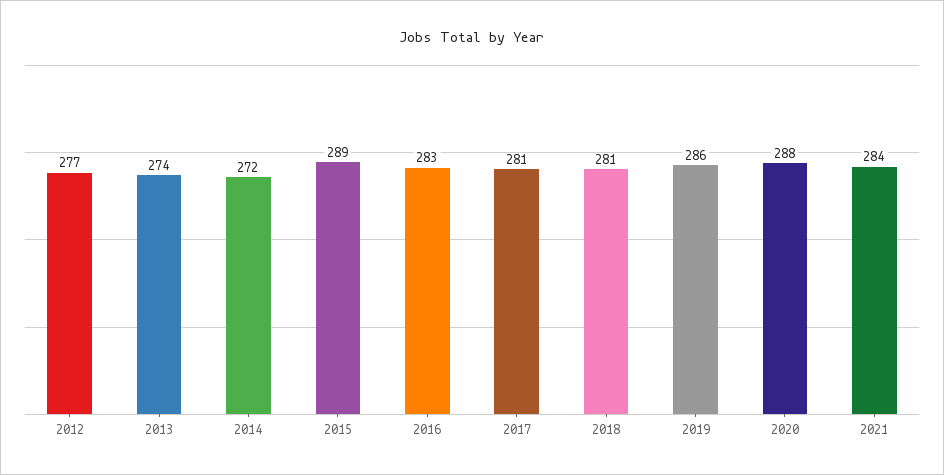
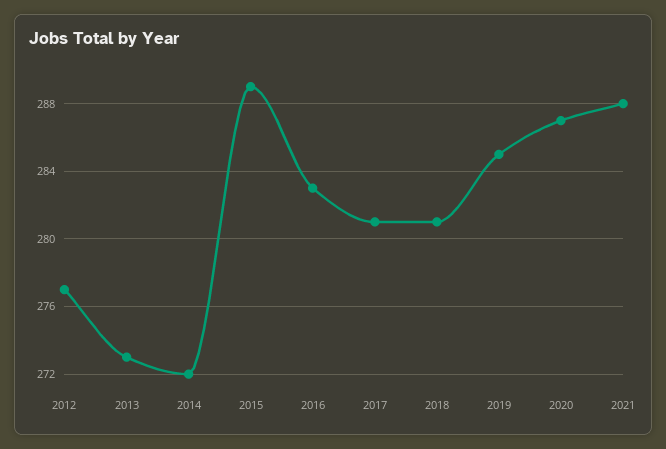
2013: 274 -> 273
2019: 286 -> 285
2020: 288 -> 287
2021: 284 -> 288

